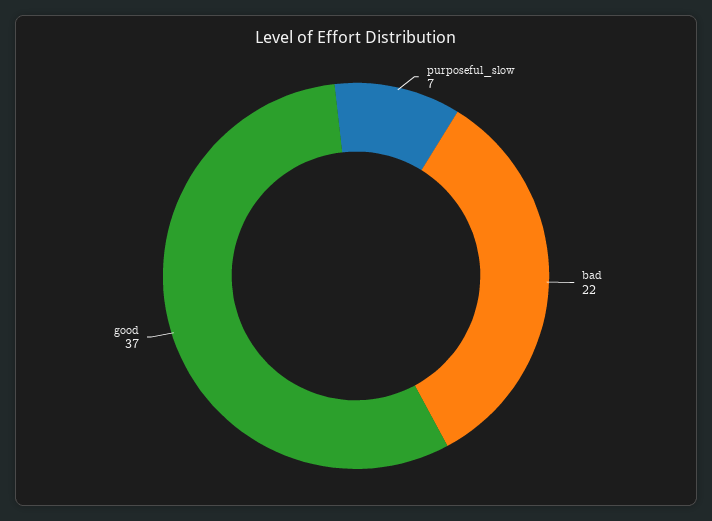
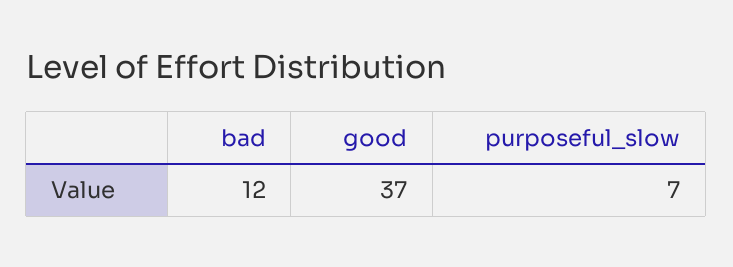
bad: 22 -> 12

